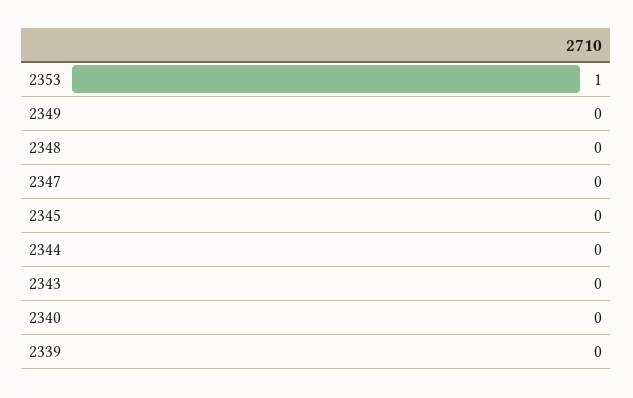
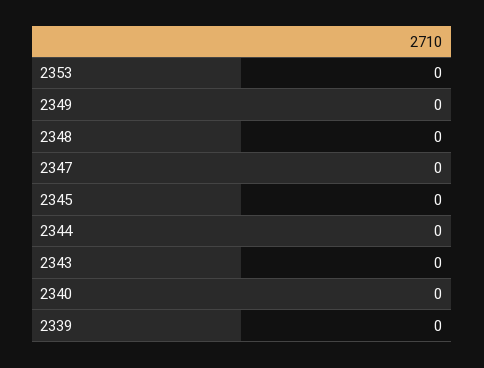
2353: 1 -> 0

